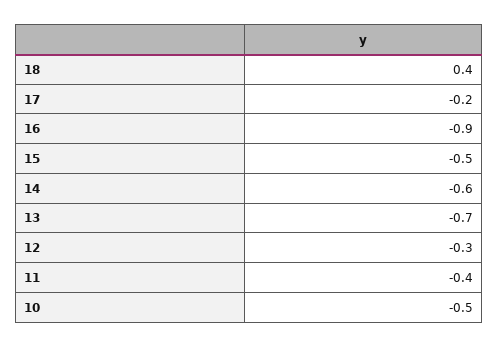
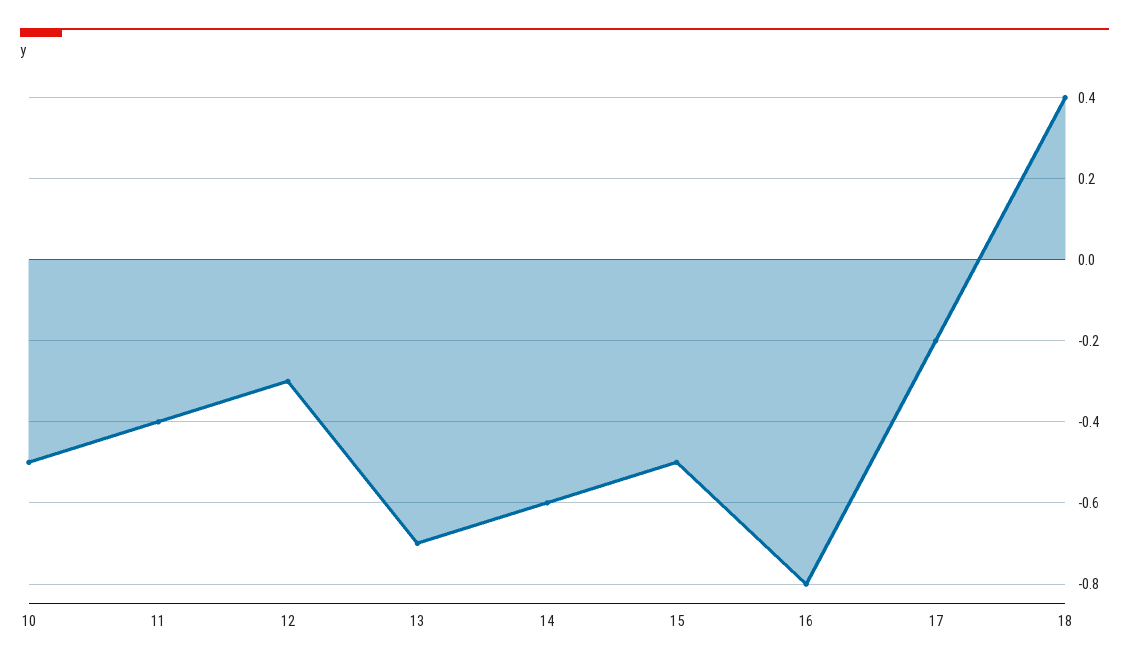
16: -0.9 -> -0.8

